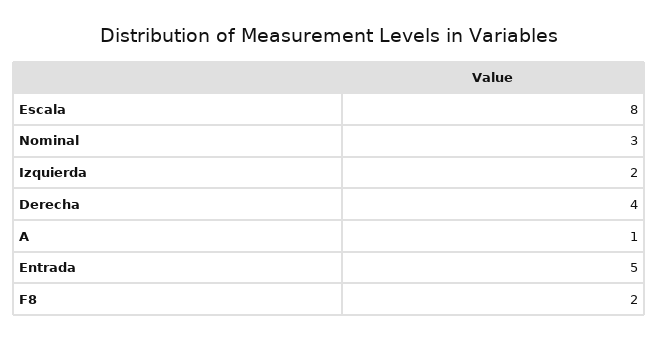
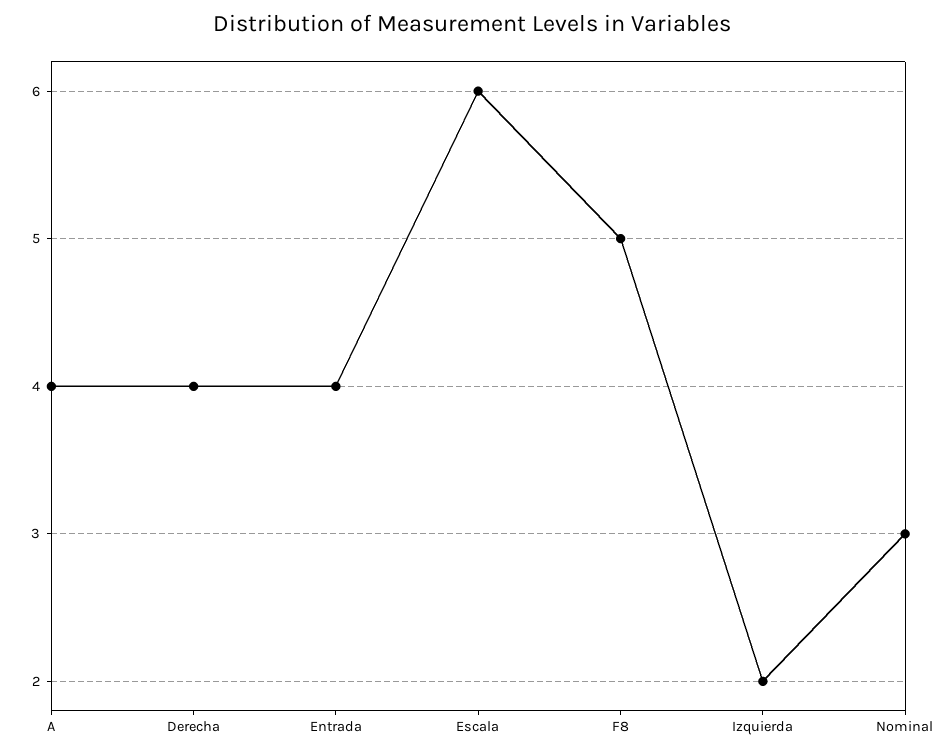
Escala: 8 -> 6
A: 1 -> 4
Entrada: 5 -> 4
F8: 2 -> 5

